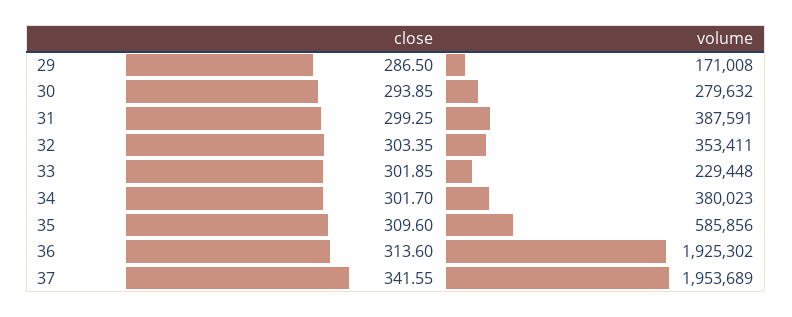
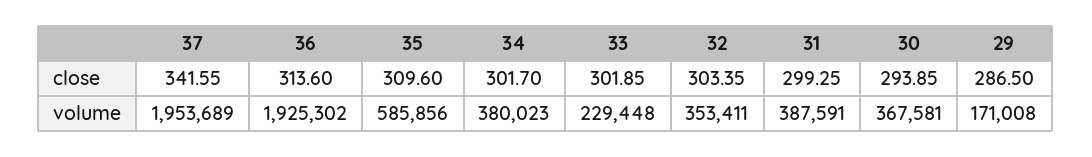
volume, 30: 279632 -> 367581

